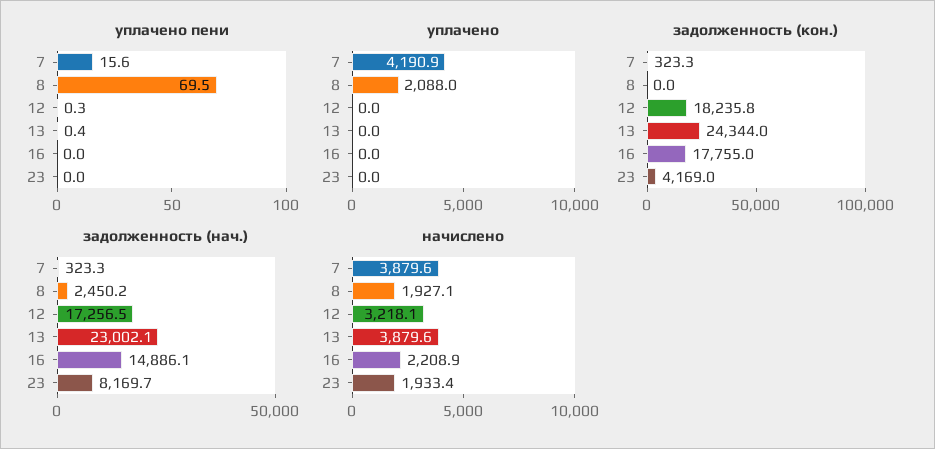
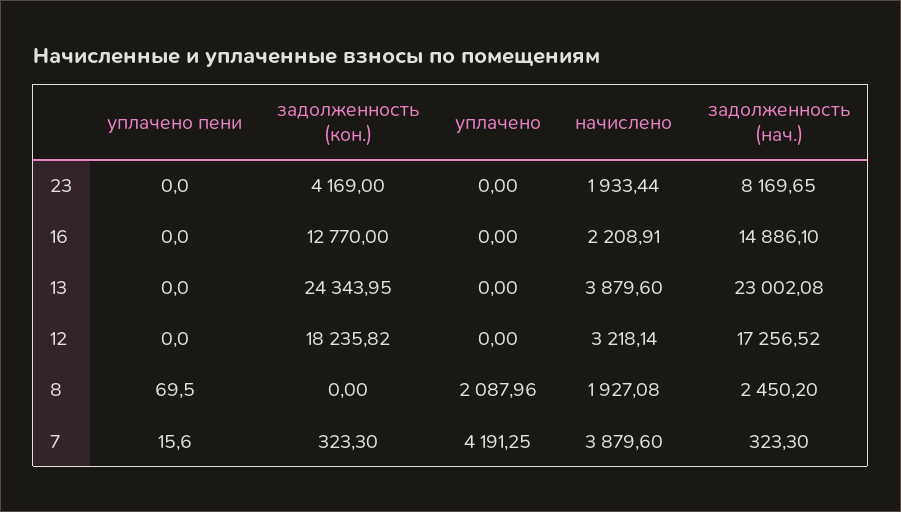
уплачено пени, 12: 0.3 -> 0
уплачено пени, 13: 0.4 -> 0
уплачено, 7: 4190.9 -> 4191.25
задолженность (кон.), 16: 17755 -> 12770

